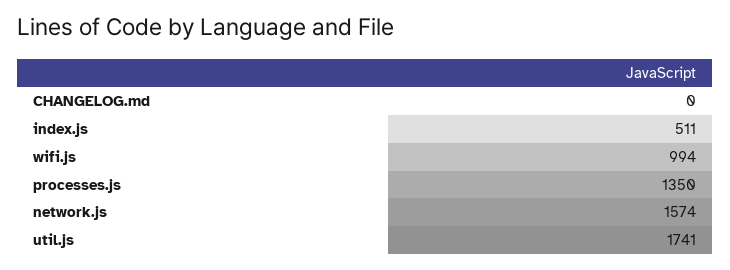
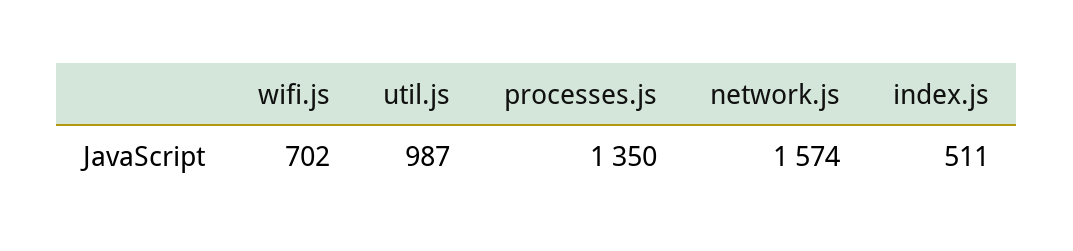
CHANGELOG.md: 0 -> none
wifi.js: 994 -> 702
util.js: 1741 -> 987

